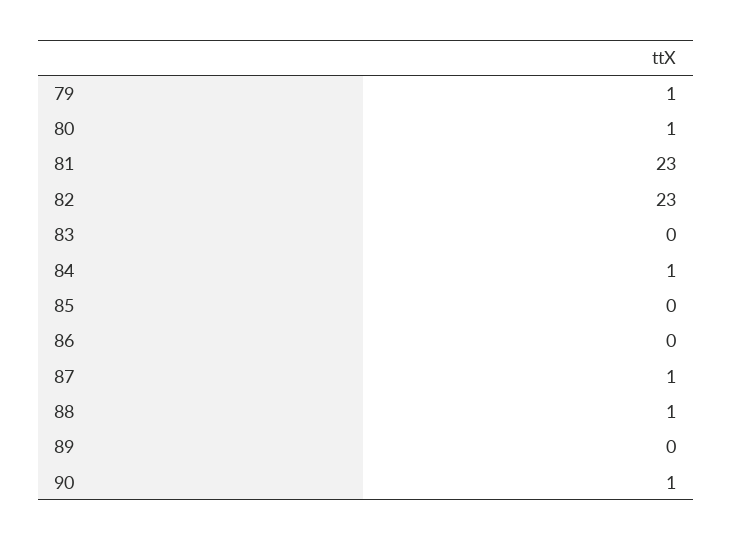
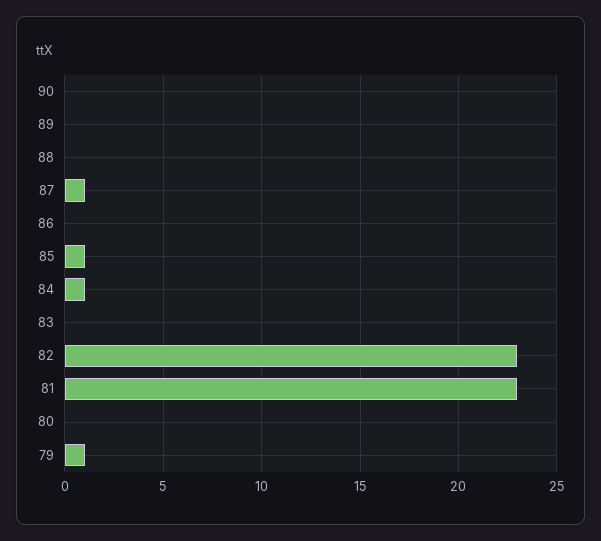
80: 1 -> 0
85: 0 -> 1
88: 1 -> 0
90: 1 -> 0

